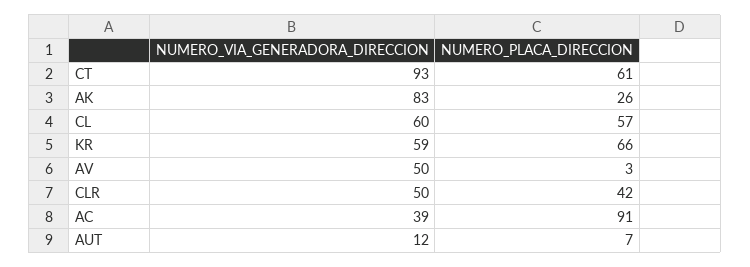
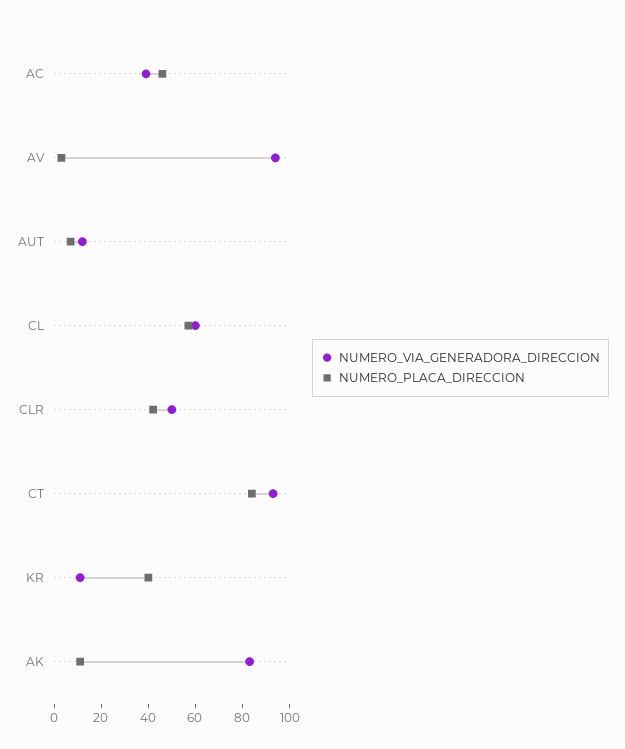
NUMERO_PLACA_DIRECCION, CT: 61 -> 85
NUMERO_PLACA_DIRECCION, AK: 26 -> 10
NUMERO_VIA_GENERADORA_DIRECCION, KR: 59 -> 10
NUMERO_PLACA_DIRECCION, KR: 66 -> 40
NUMERO_VIA_GENERADORA_DIRECCION, AV: 50 -> 95
NUMERO_PLACA_DIRECCION, AC: 91 -> 45

